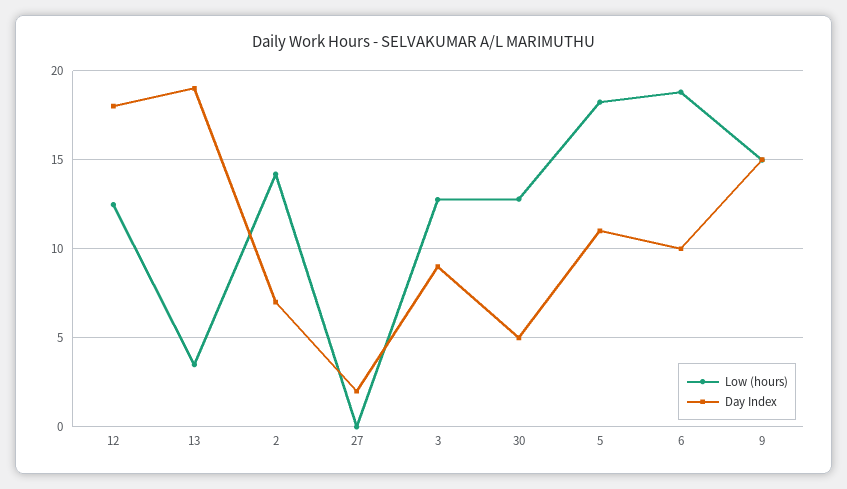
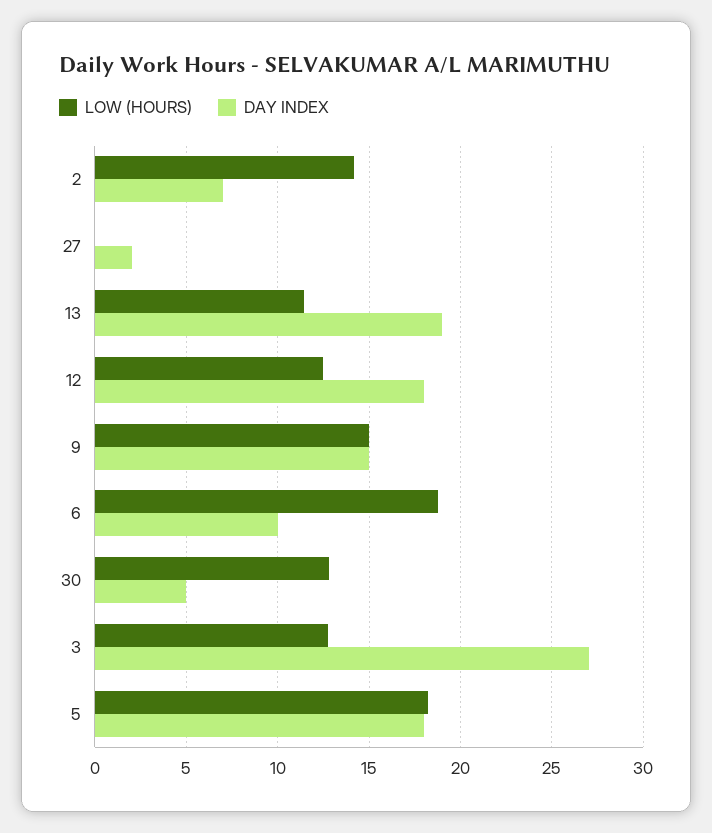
Low (hours), 13: 3.5 -> 11.5
Day Index, 3: 9 -> 27
Day Index, 5: 11 -> 18

